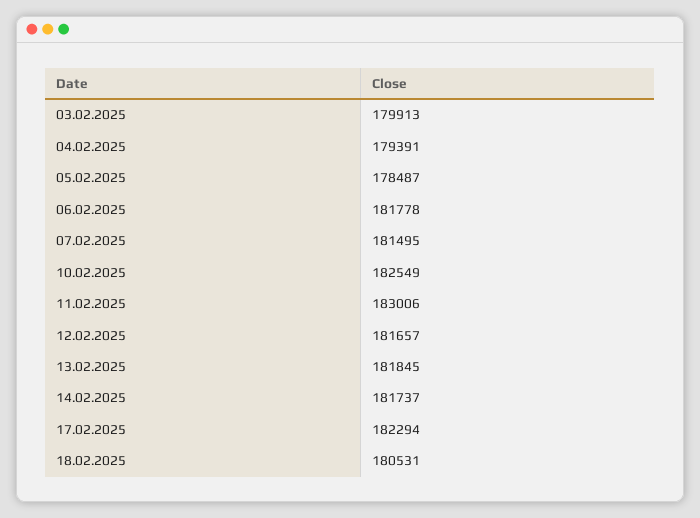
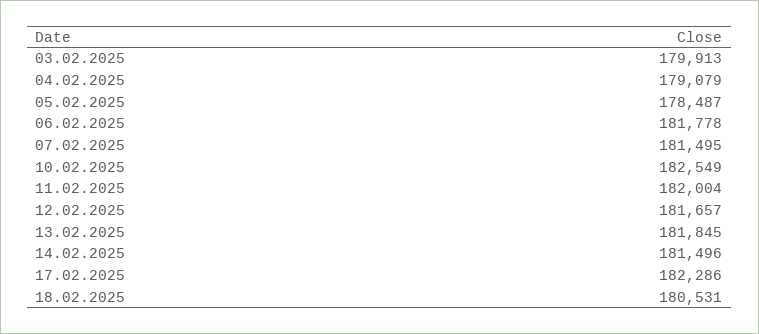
04.02.2025: 179391 -> 179079
11.02.2025: 183006 -> 182004
14.02.2025: 181737 -> 181496
17.02.2025: 182294 -> 182286

